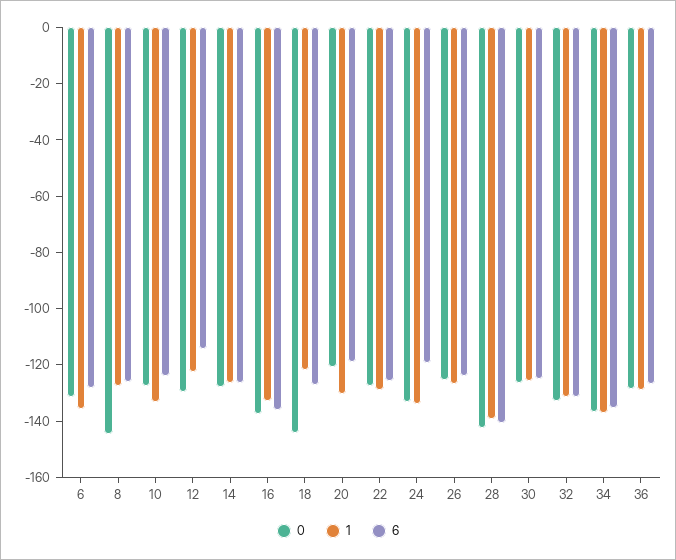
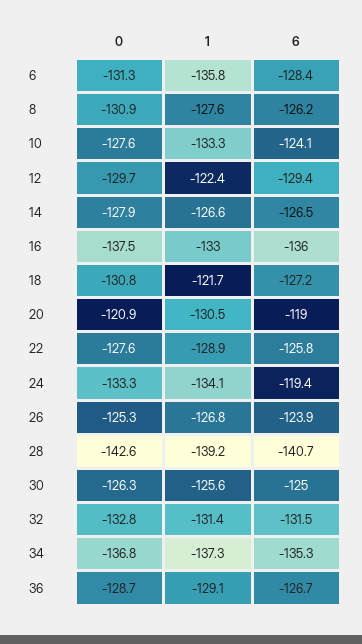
0, 8: -145 -> -130.9
6, 12: -115 -> -129.4
0, 18: -145 -> -130.8

